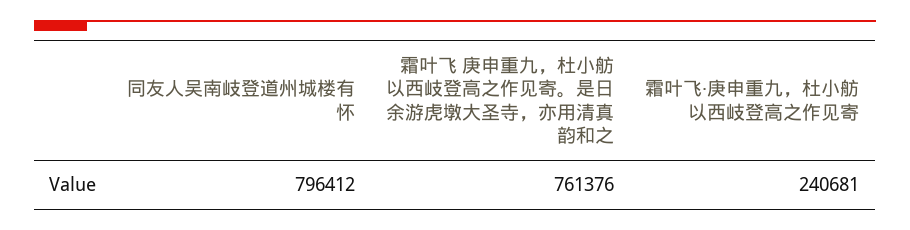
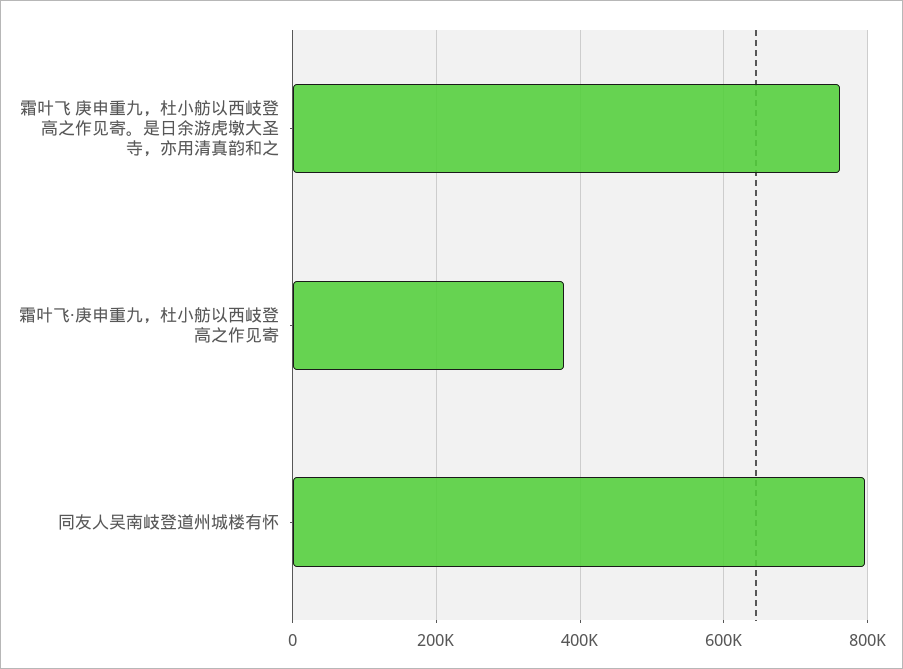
霜叶飞·庚申重九，杜小舫以西岐登高之作见寄: 240681 -> 380000

